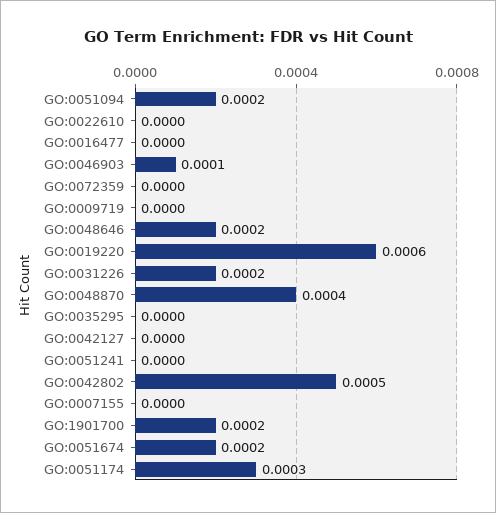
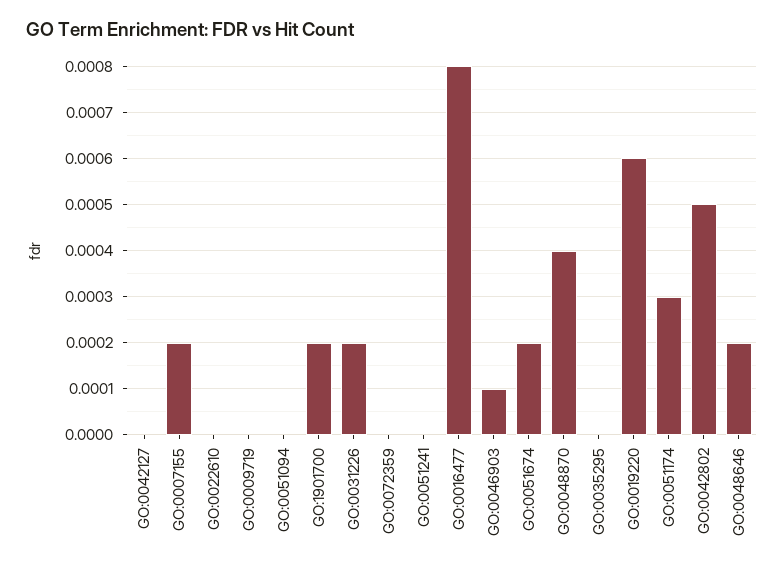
GO:0051094: 0.0002 -> 0
GO:0016477: 0 -> 0.0008
GO:0007155: 0 -> 0.0002

